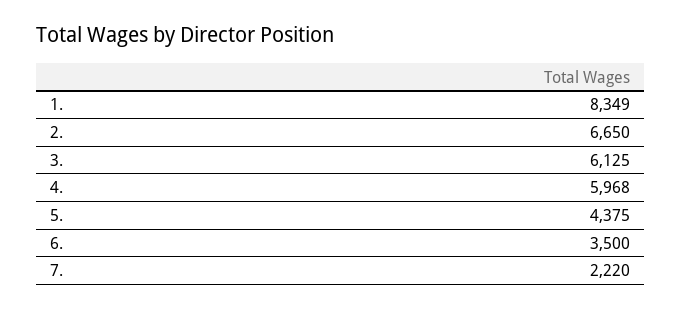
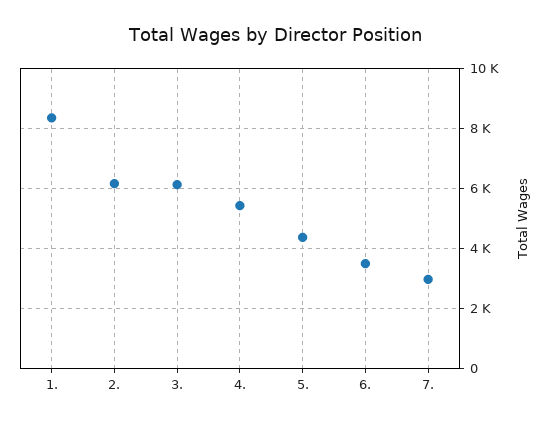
2.: 6650 -> 6200
4.: 5968 -> 5400
7.: 2220 -> 3000

